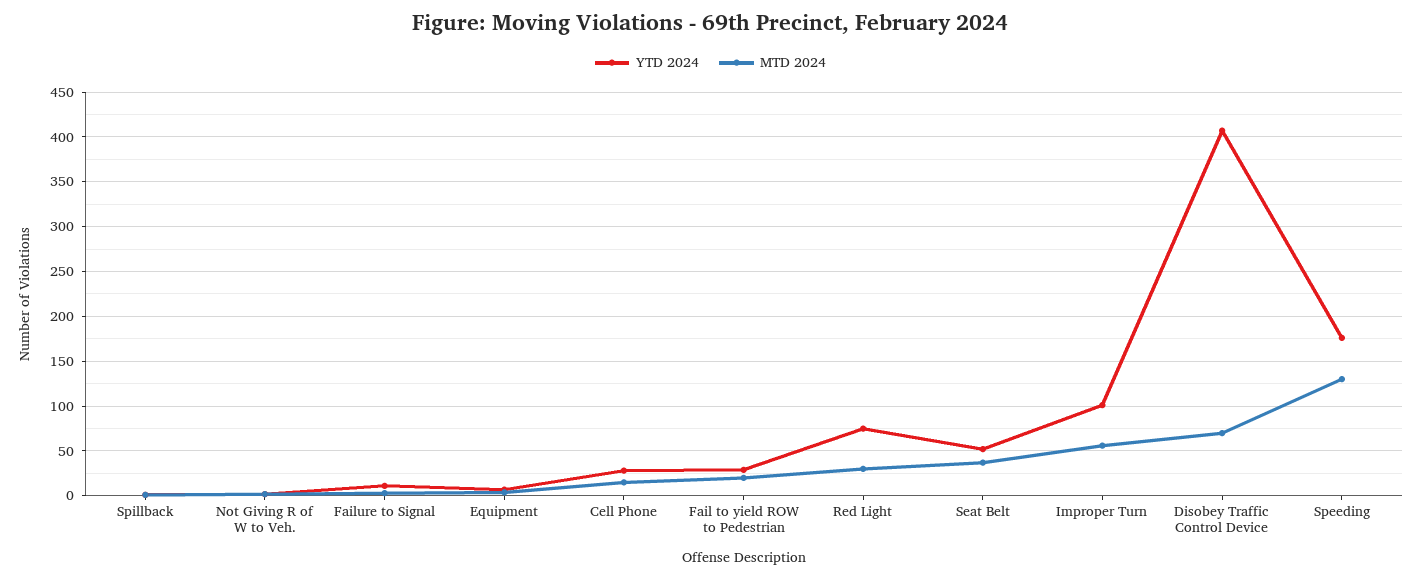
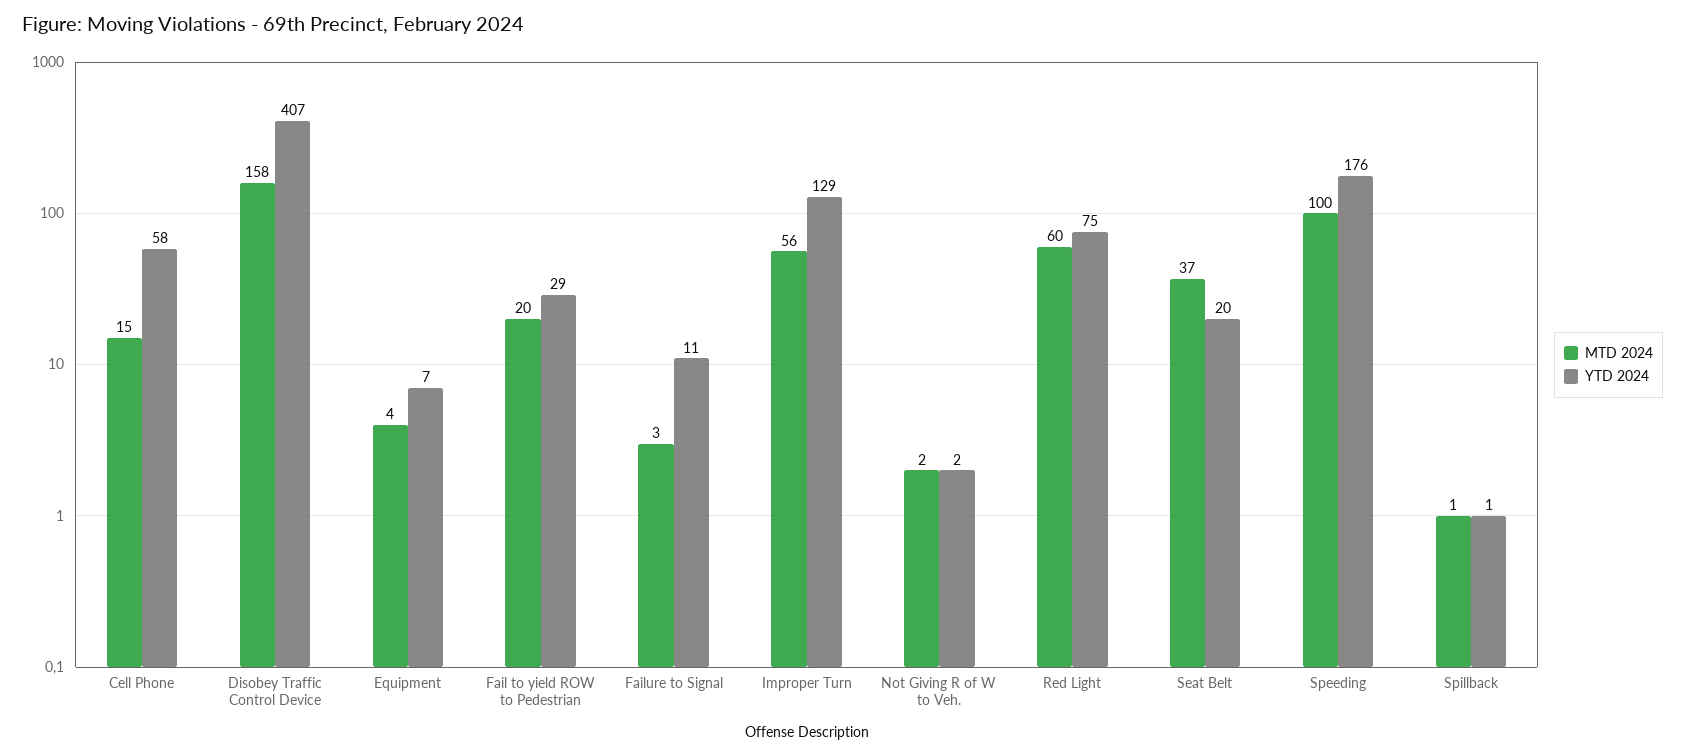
YTD 2024, Cell Phone: 30 -> 58
MTD 2024, Red Light: 30 -> 60
YTD 2024, Seat Belt: 50 -> 20
YTD 2024, Improper Turn: 100 -> 129
MTD 2024, Disobey Traffic Control Device: 70 -> 158
MTD 2024, Speeding: 130 -> 100

